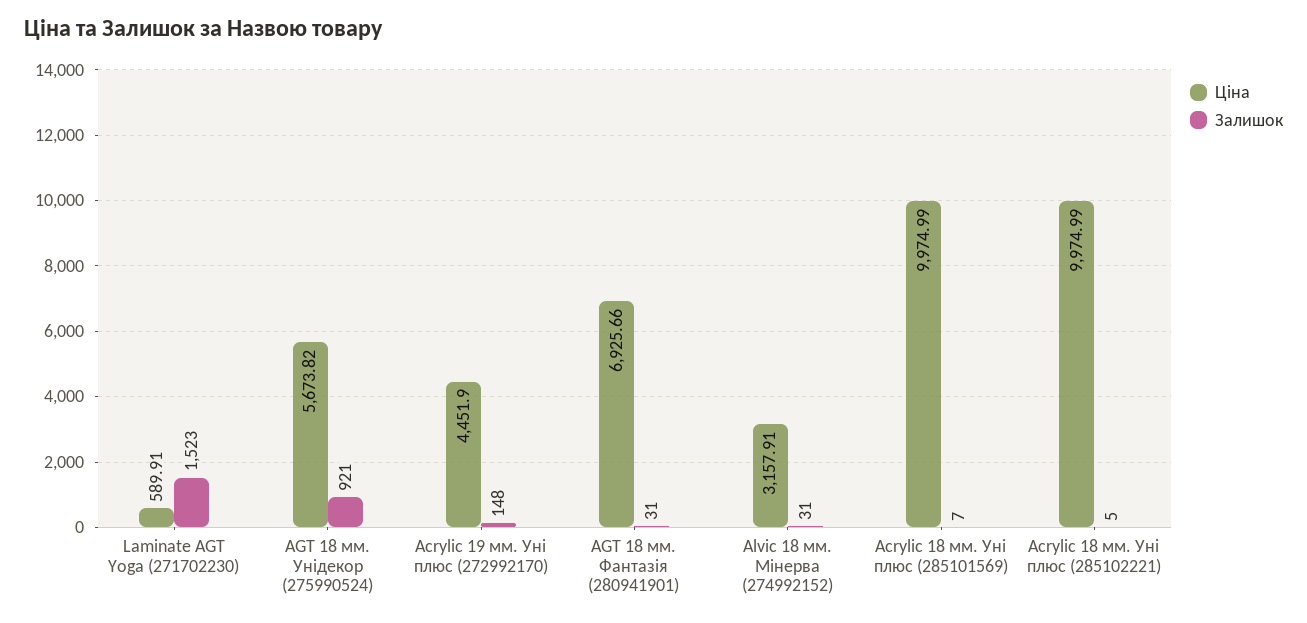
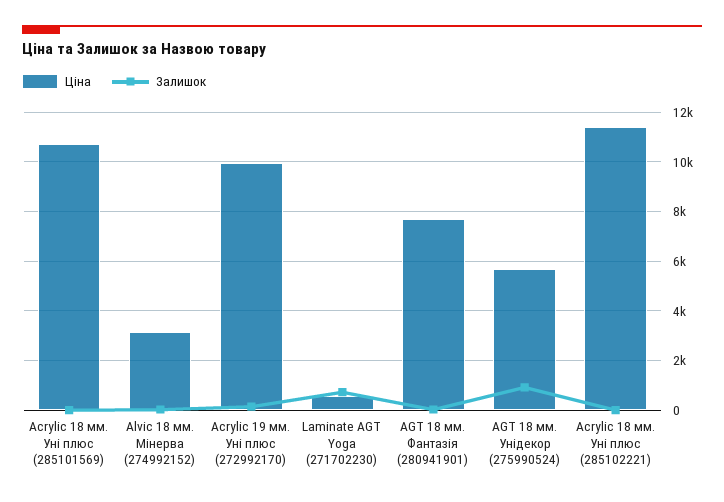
Залишок, Laminate AGT Yoga (271702230): 1523 -> 750
Ціна, Acrylic 19 мм. Уні плюс (272992170): 4451.9 -> 10000
Ціна, AGT 18 мм. Фантазія (280941901): 6925.66 -> 7750
Ціна, Acrylic 18 мм. Уні плюс (285101569): 9974.99 -> 10750
Ціна, Acrylic 18 мм. Уні плюс (285102221): 9974.99 -> 11500

